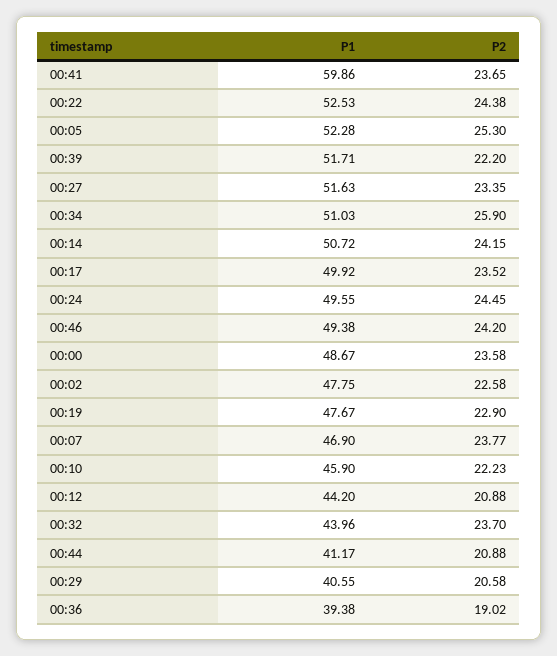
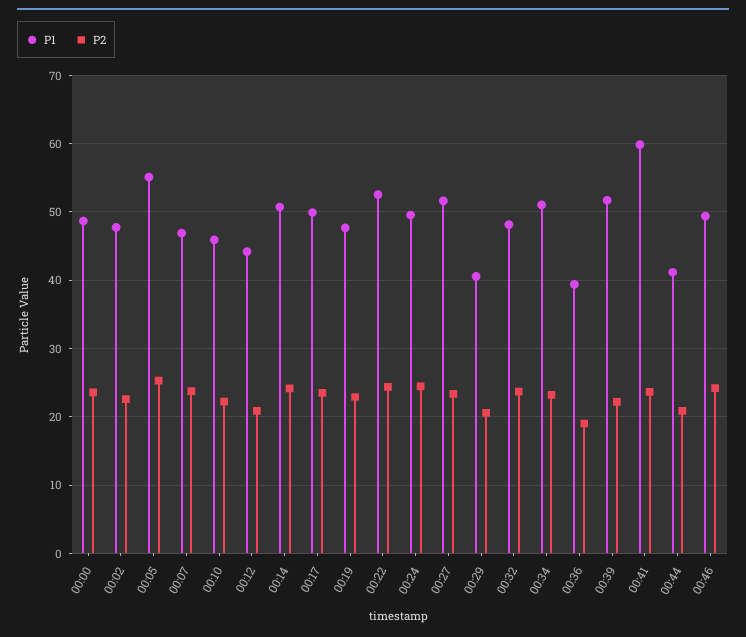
P1, 00:05: 52.28 -> 55
P2, 00:34: 25.9 -> 23
P1, 00:32: 43.96 -> 48

